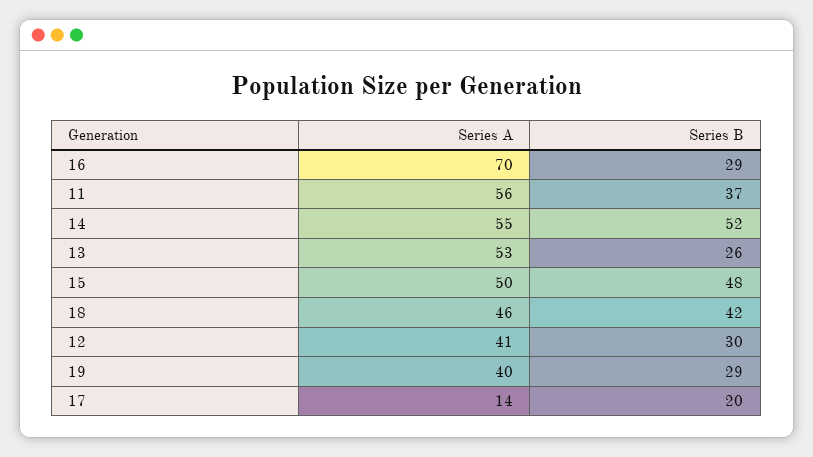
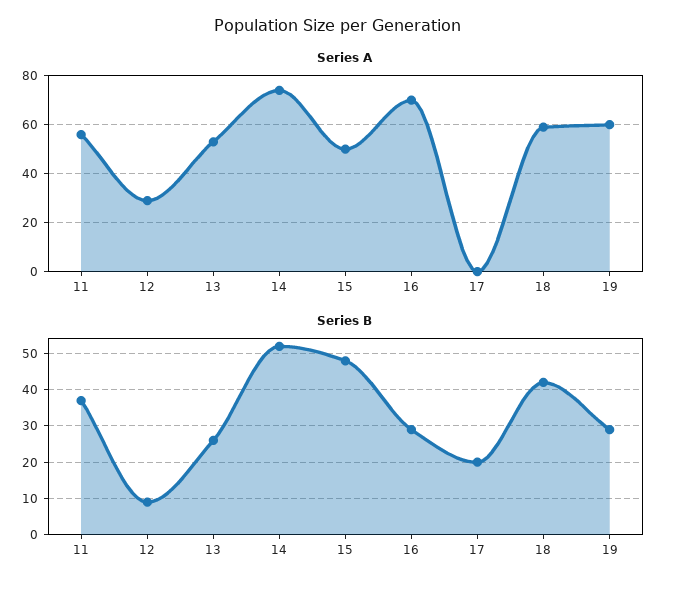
Series A, 14: 55 -> 75
Series A, 18: 46 -> 60
Series A, 12: 41 -> 30
Series B, 12: 30 -> 10
Series A, 19: 40 -> 60
Series A, 17: 14 -> 0

